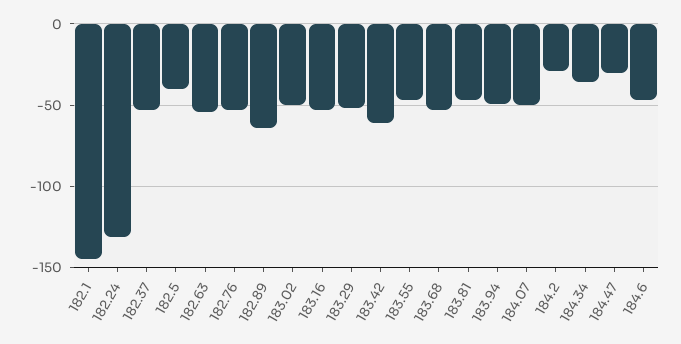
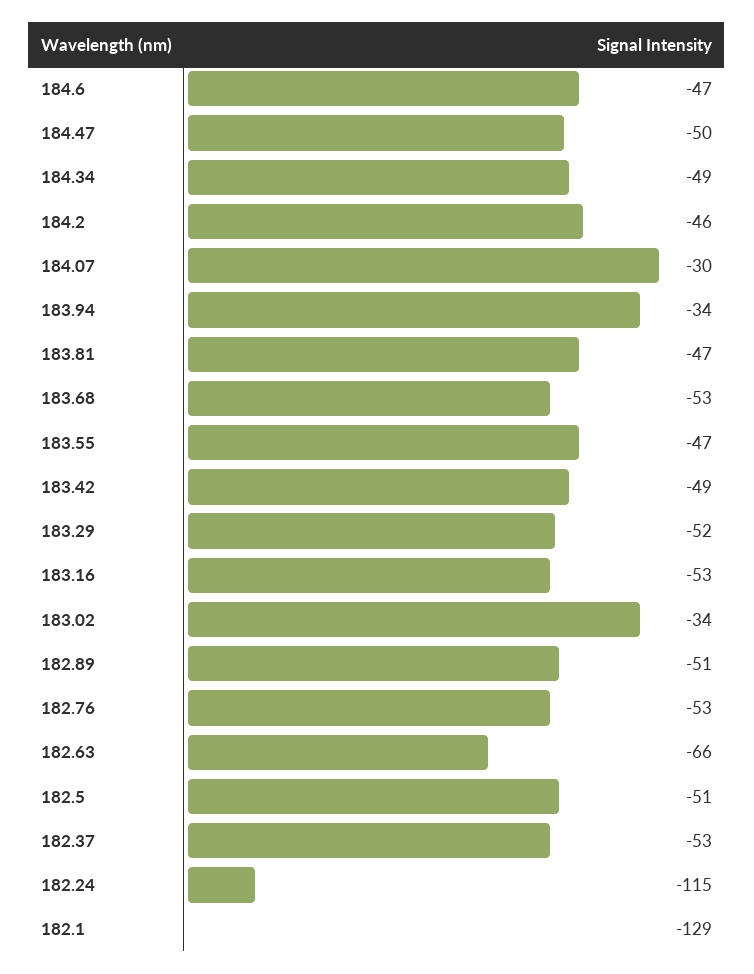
182.1: -145 -> -129
182.24: -130 -> -115
182.5: -40 -> -51
182.63: -55 -> -66
182.89: -65 -> -51
183.02: -50 -> -34
183.42: -60 -> -49
183.94: -50 -> -34
184.07: -50 -> -30
184.2: -30 -> -46
184.34: -35 -> -49
184.47: -30 -> -50

